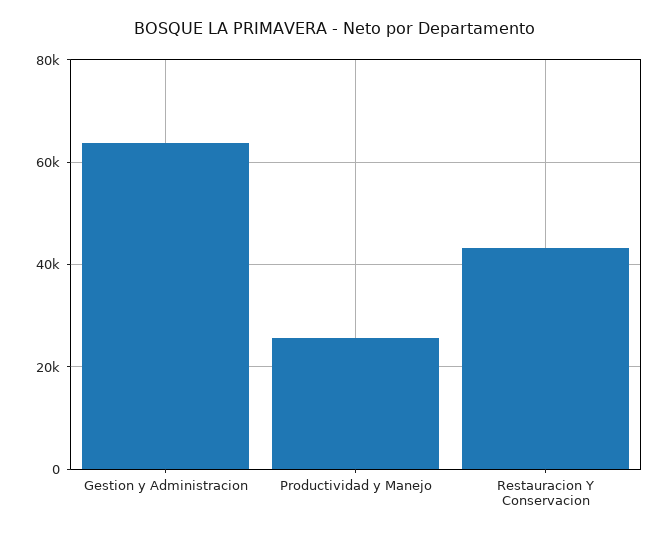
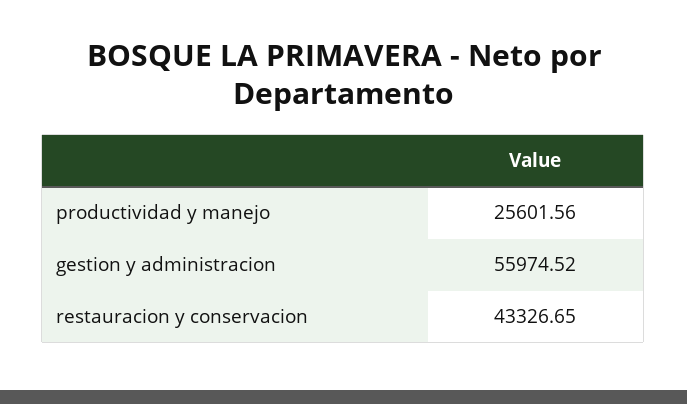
Gestion y Administracion: 64000 -> 55974.52

